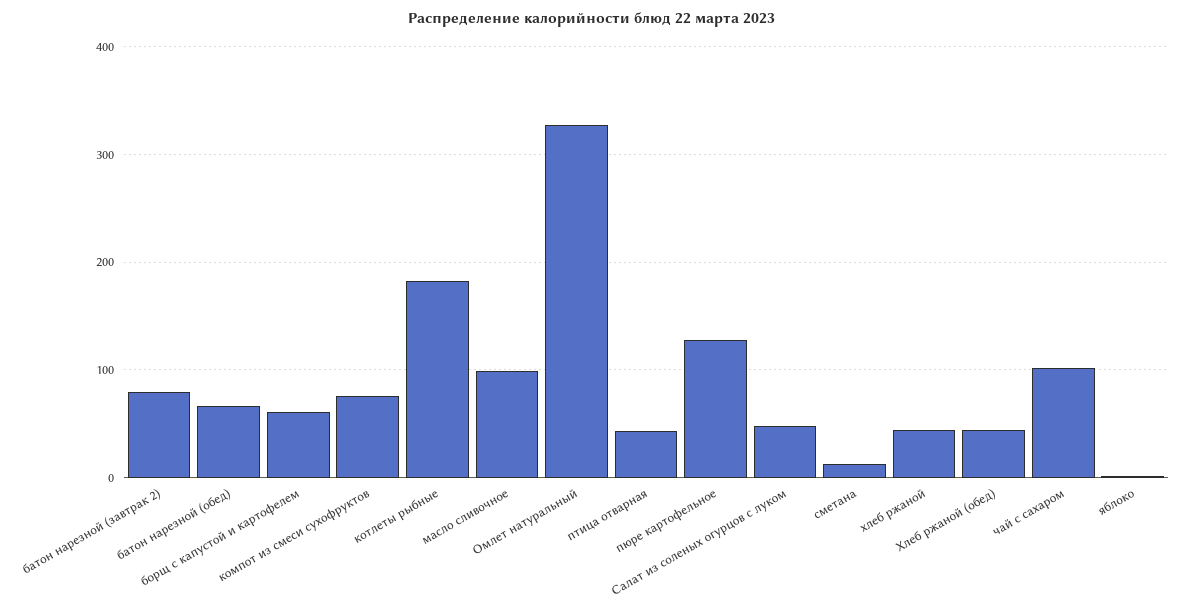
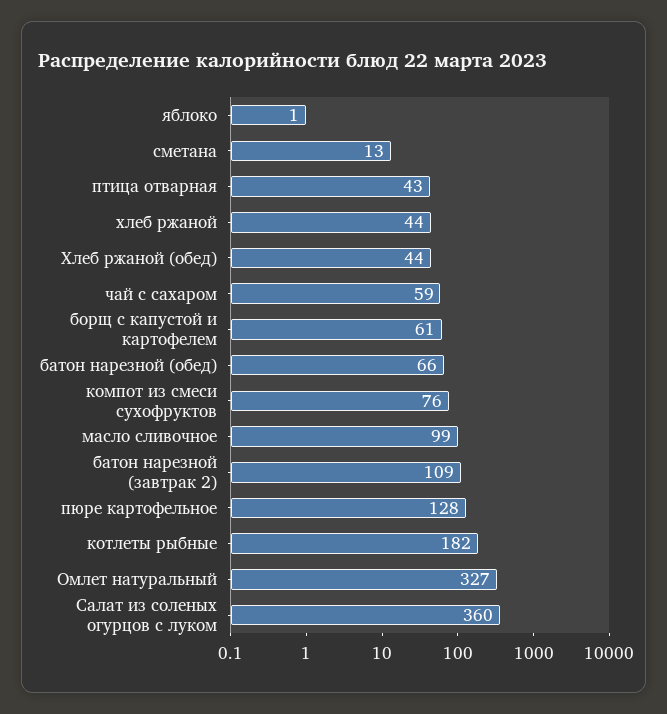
батон нарезной (завтрак 2): 80 -> 109
Салат из соленых огурцов с луком: 50 -> 360
чай с сахаром: 100 -> 59

